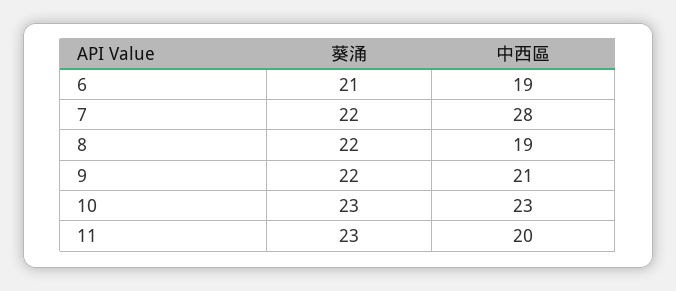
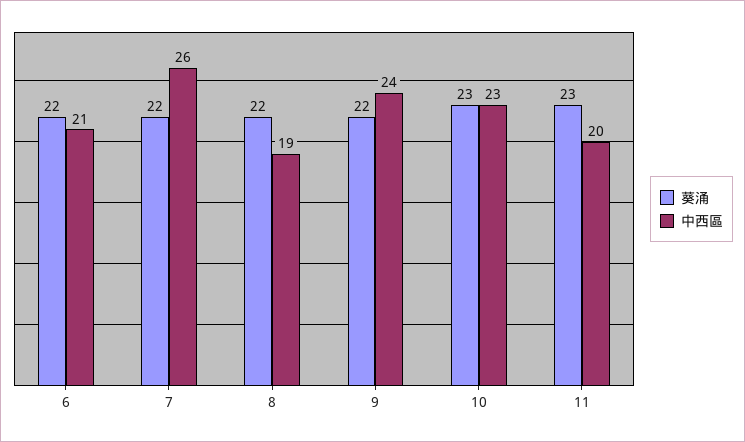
葵涌, 6: 21 -> 22
中西區, 6: 19 -> 21
中西區, 7: 28 -> 26
中西區, 9: 21 -> 24

